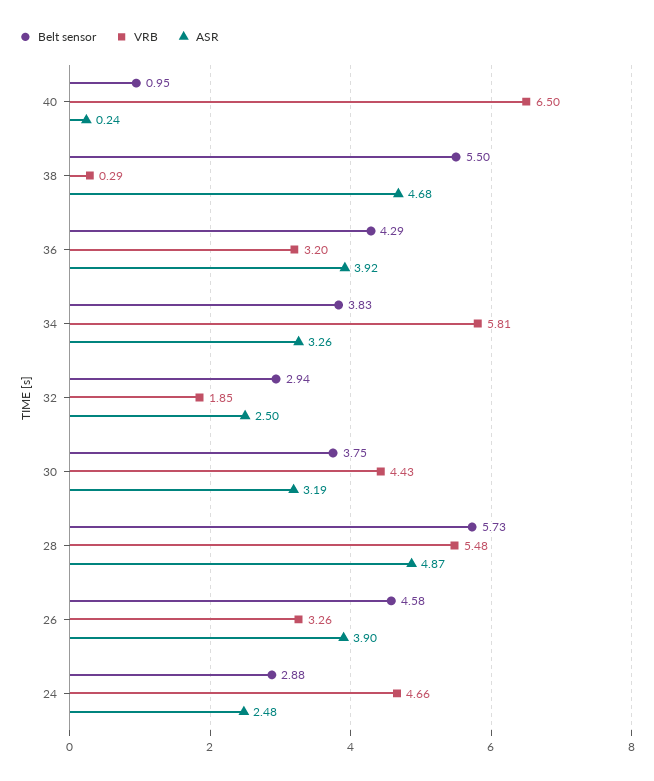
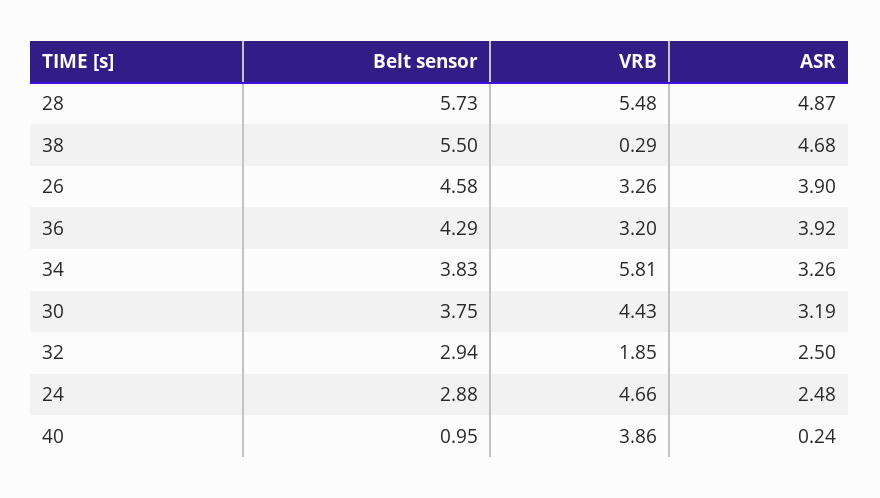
VRB, 40: 6.5 -> 3.86

